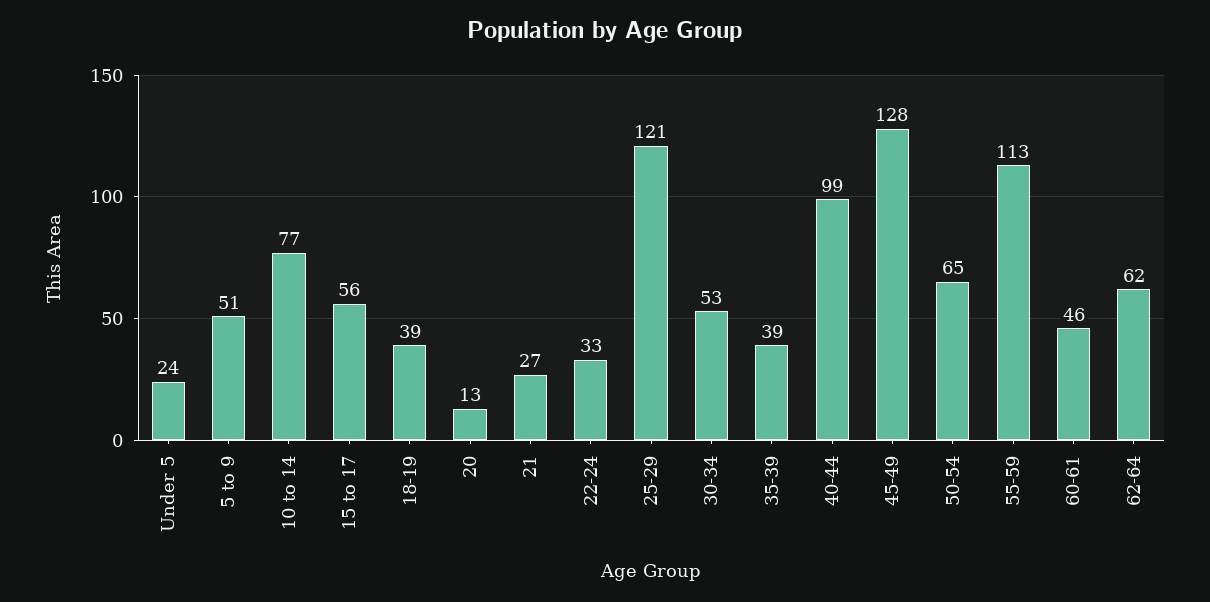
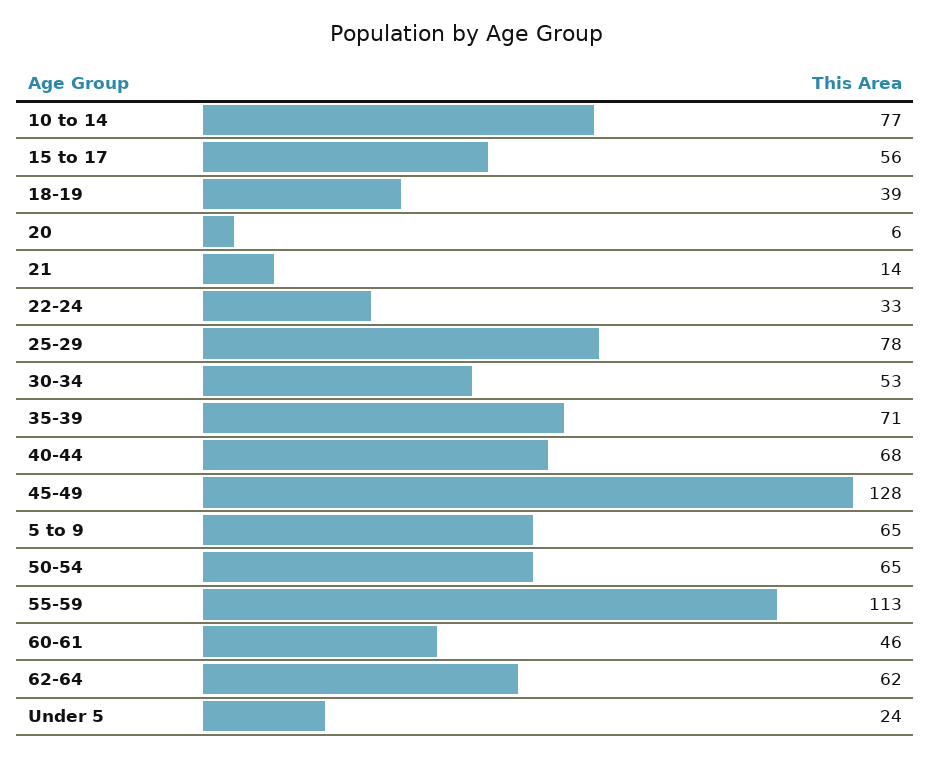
5 to 9: 51 -> 65
20: 13 -> 6
21: 27 -> 14
25-29: 121 -> 78
35-39: 39 -> 71
40-44: 99 -> 68

